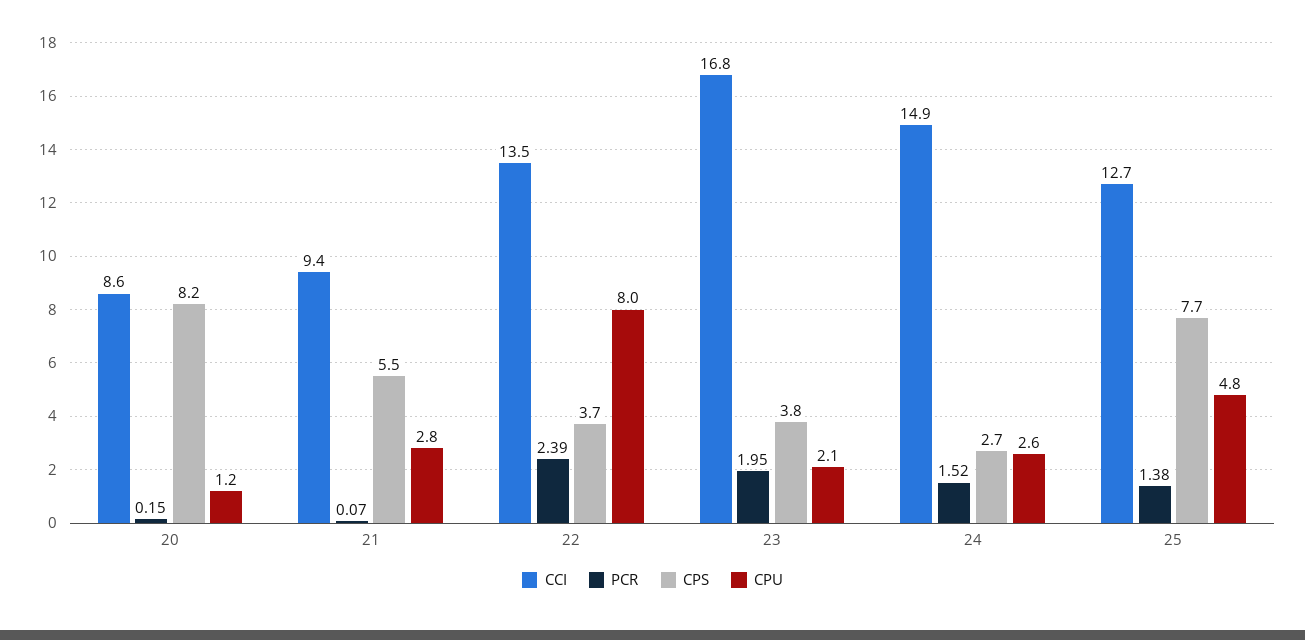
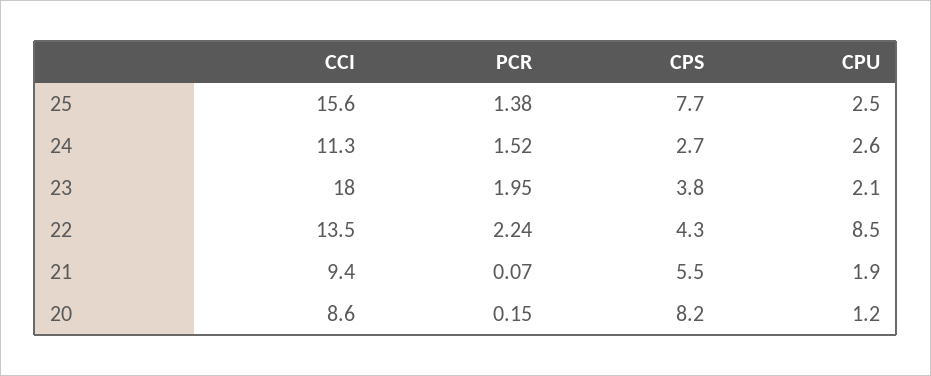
CPU, 21: 2.8 -> 1.9
PCR, 22: 2.39 -> 2.24
CPS, 22: 3.7 -> 4.3
CPU, 22: 8 -> 8.5
CCI, 23: 16.8 -> 18
CCI, 24: 14.9 -> 11.3
CCI, 25: 12.7 -> 15.6
CPU, 25: 4.8 -> 2.5

